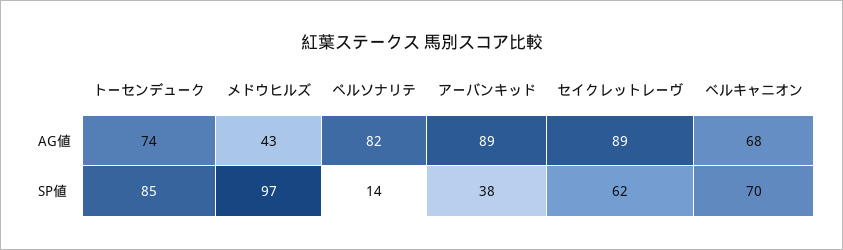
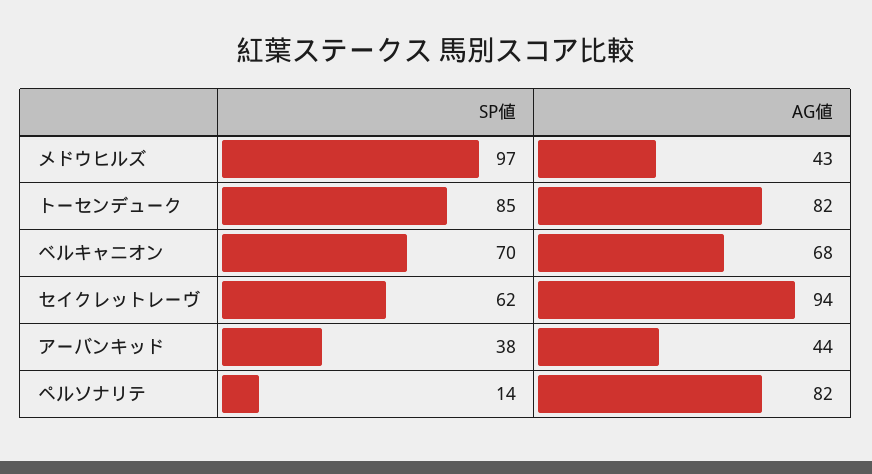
トーセンデューク, AG値: 74 -> 82
アーバンキッド, AG値: 89 -> 44
セイクレットレーヴ, AG値: 89 -> 94

